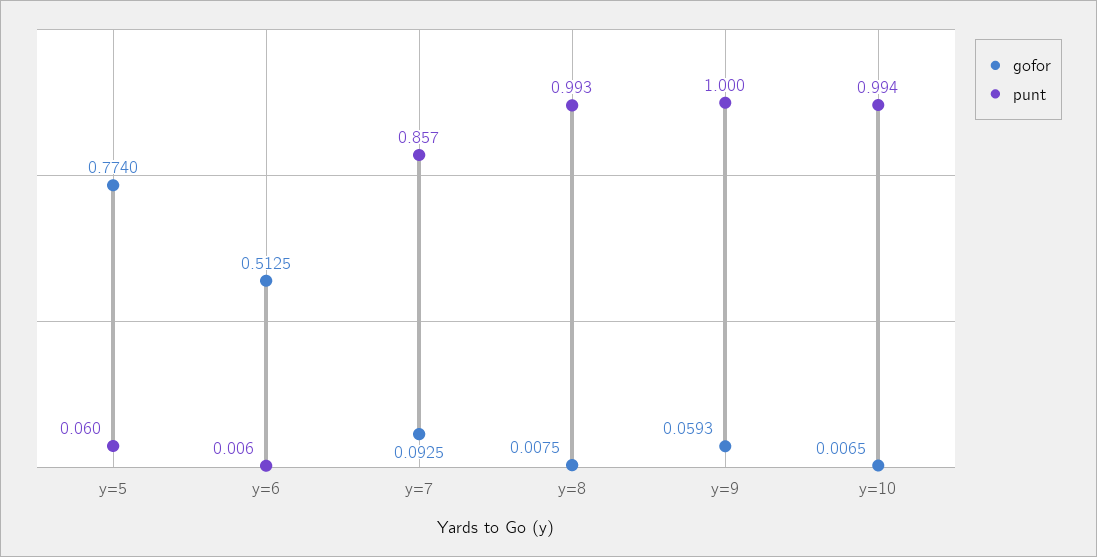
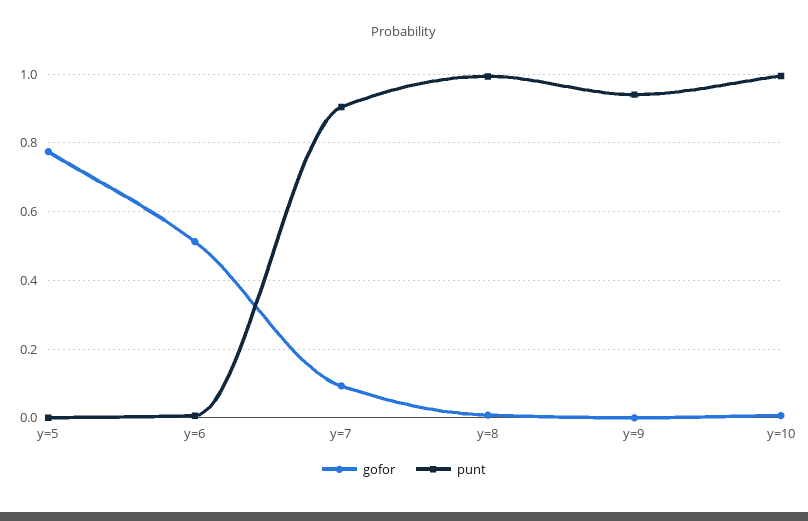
punt, y=5: 0.06 -> 0
punt, y=7: 0.857 -> 0.9
gofor, y=9: 0.0593 -> 0
punt, y=9: 1 -> 0.94

